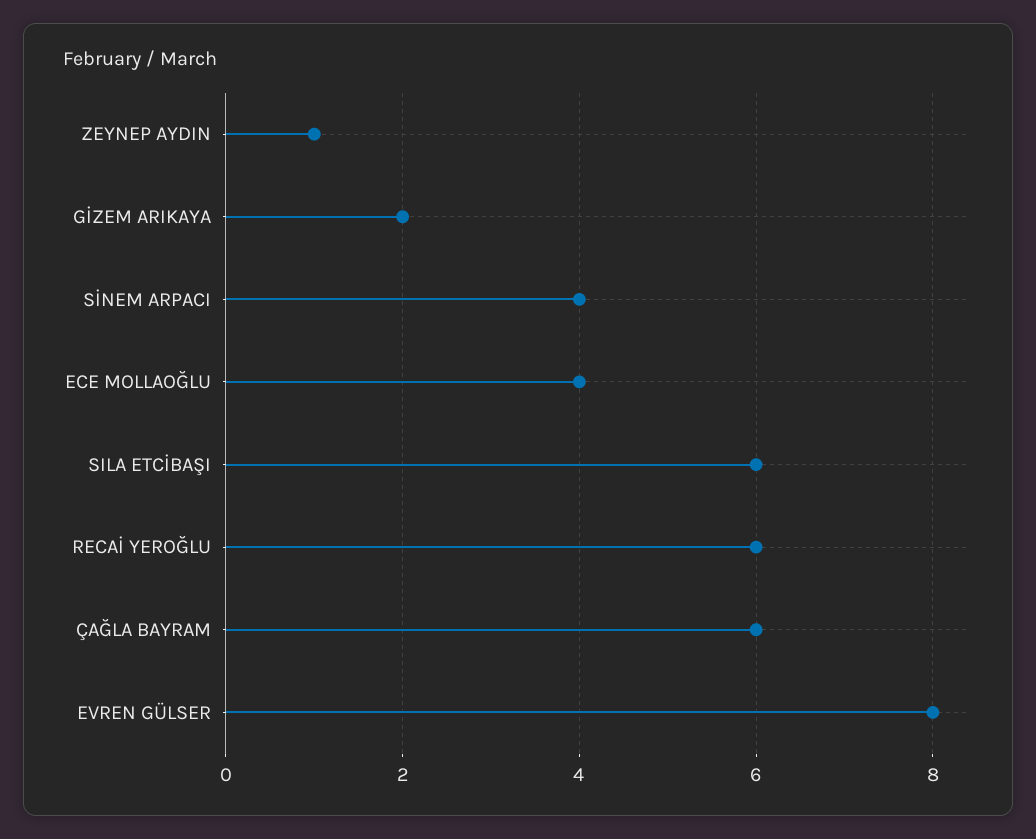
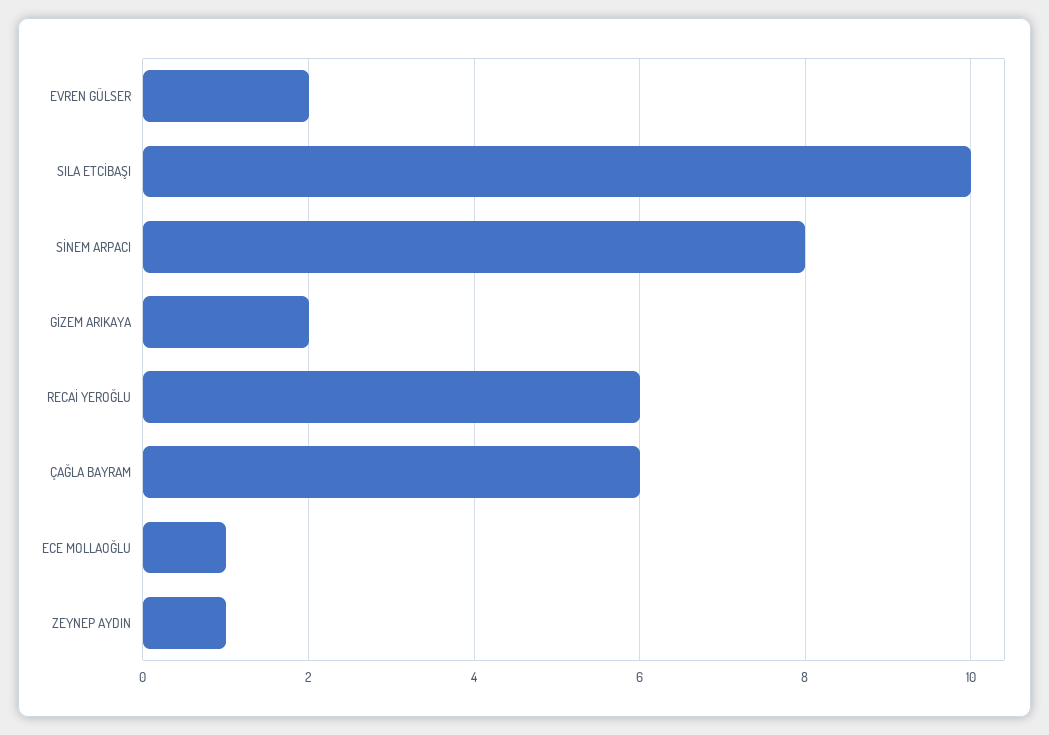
SİNEM ARPACI: 4 -> 8
ECE MOLLAOĞLU: 4 -> 1
SILA ETCİBAŞI: 6 -> 10
EVREN GÜLSER: 8 -> 2

